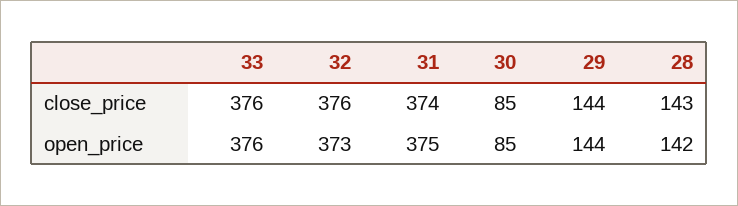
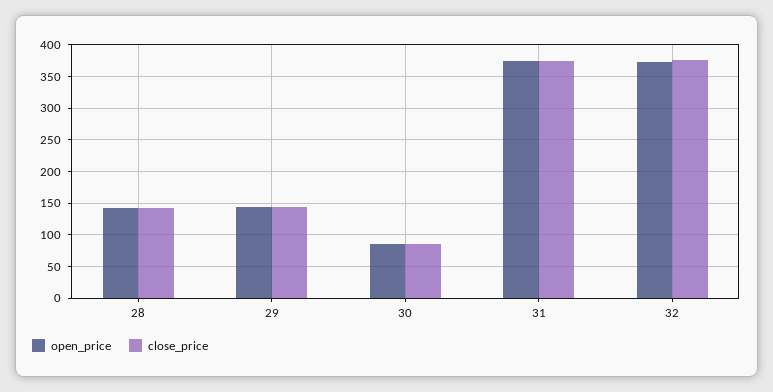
close_price, 33: 376 -> none
open_price, 33: 376 -> none

